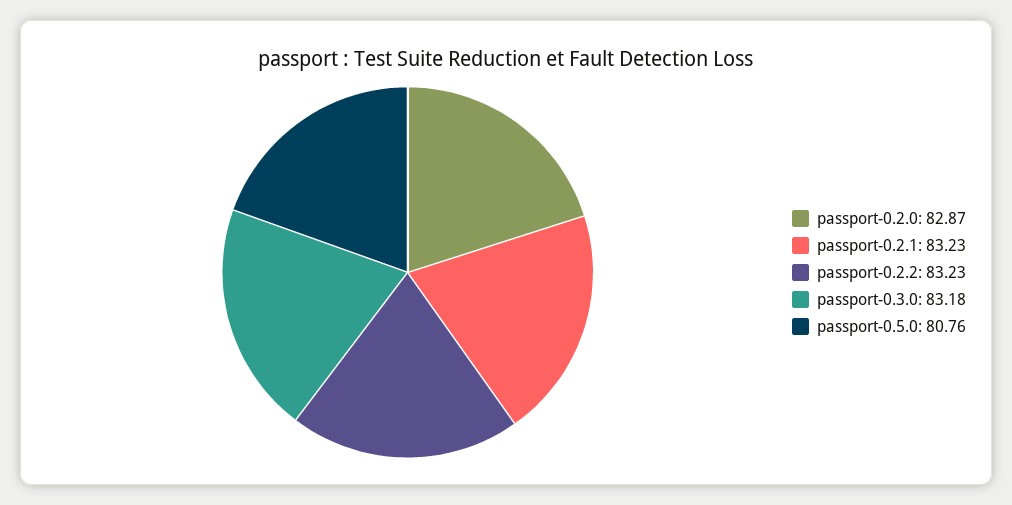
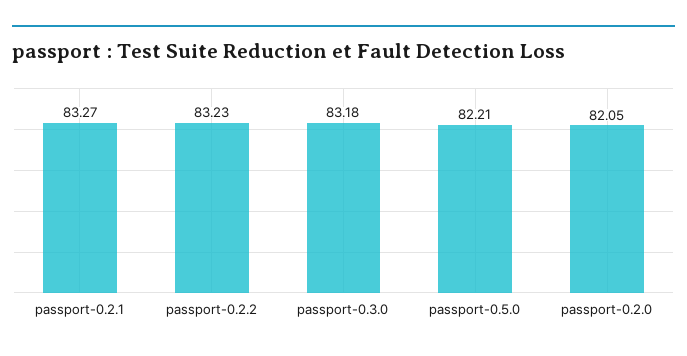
passport-0.2.0: 82.87 -> 82.05
passport-0.2.1: 83.23 -> 83.27
passport-0.5.0: 80.76 -> 82.21

